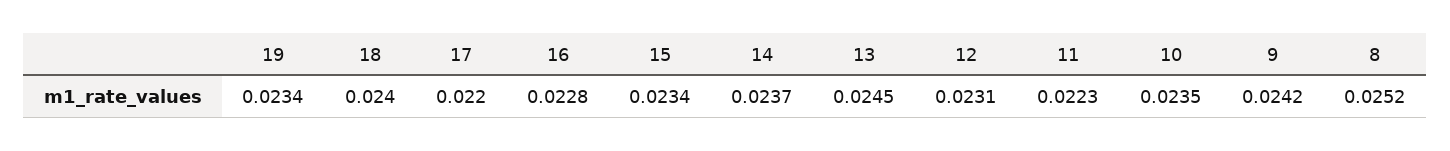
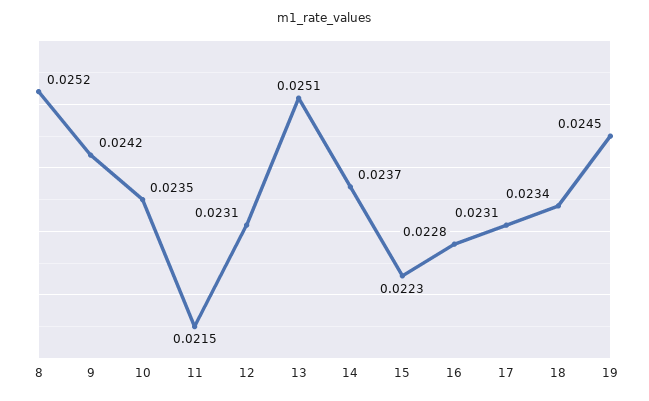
19: 0.0234 -> 0.0245
18: 0.024 -> 0.0234
17: 0.022 -> 0.0231
15: 0.0234 -> 0.0223
13: 0.0245 -> 0.0251
11: 0.0223 -> 0.0215

